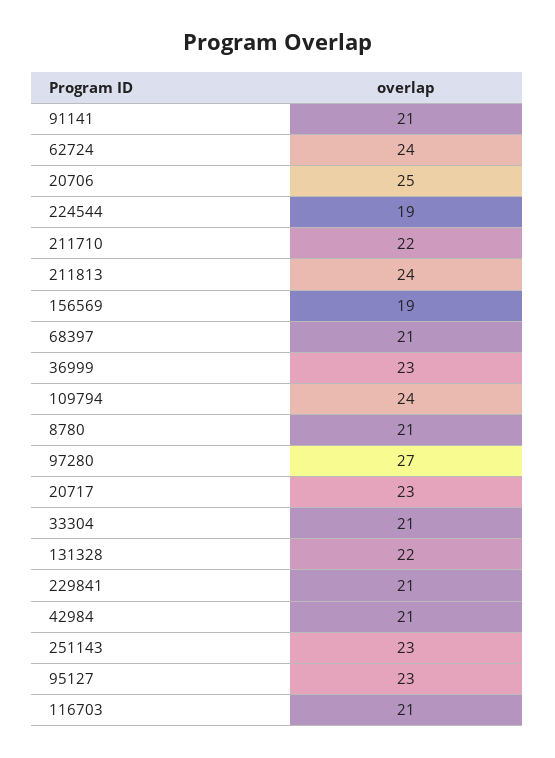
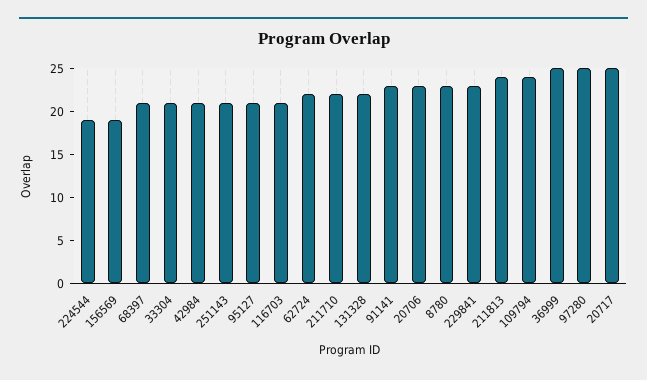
91141: 21 -> 23
62724: 24 -> 22
20706: 25 -> 23
36999: 23 -> 25
8780: 21 -> 23
97280: 27 -> 25
20717: 23 -> 25
229841: 21 -> 23
251143: 23 -> 21
95127: 23 -> 21

